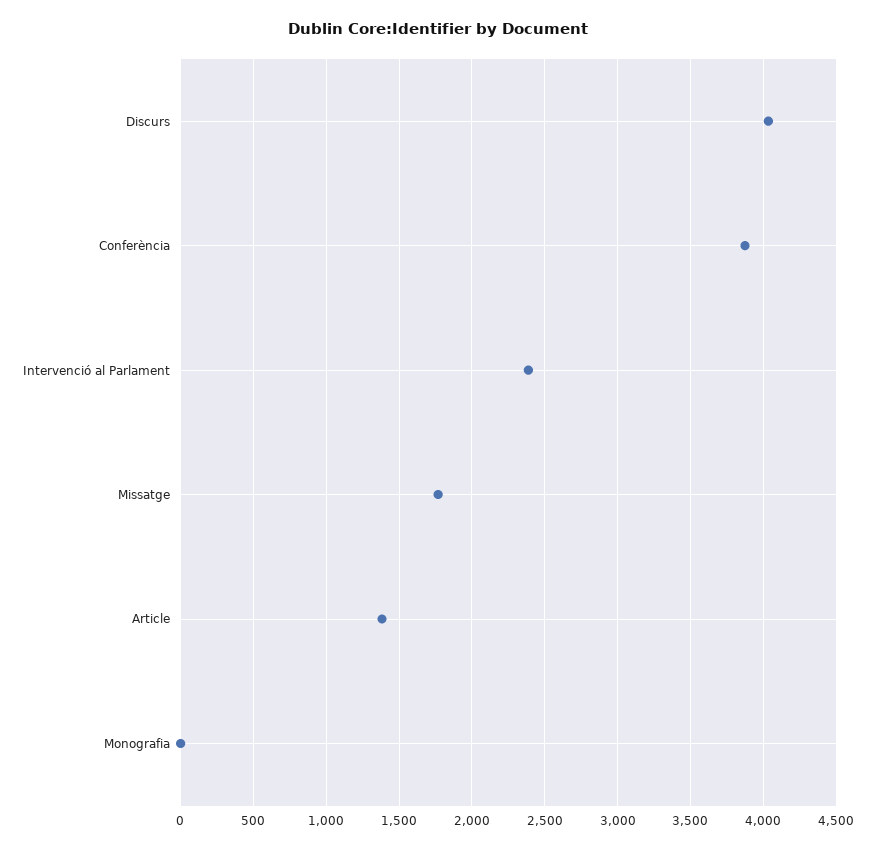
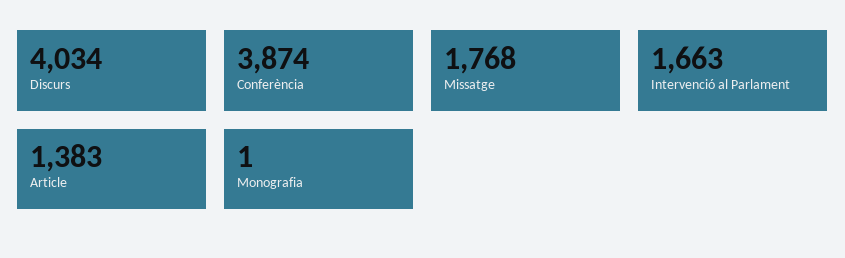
Intervenció al Parlament: 2400 -> 1663

